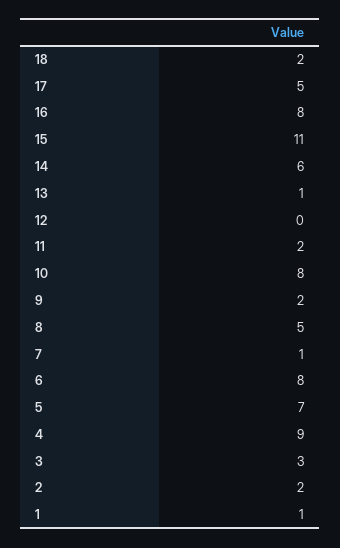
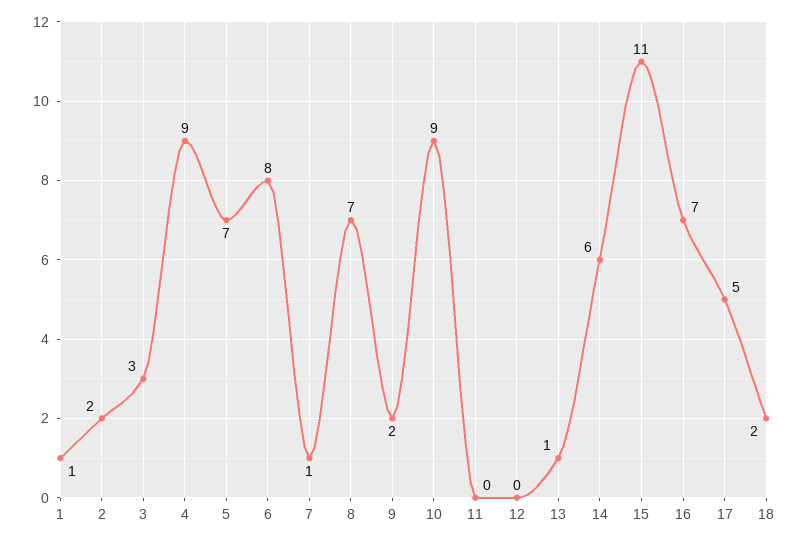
16: 8 -> 7
11: 2 -> 0
10: 8 -> 9
8: 5 -> 7

